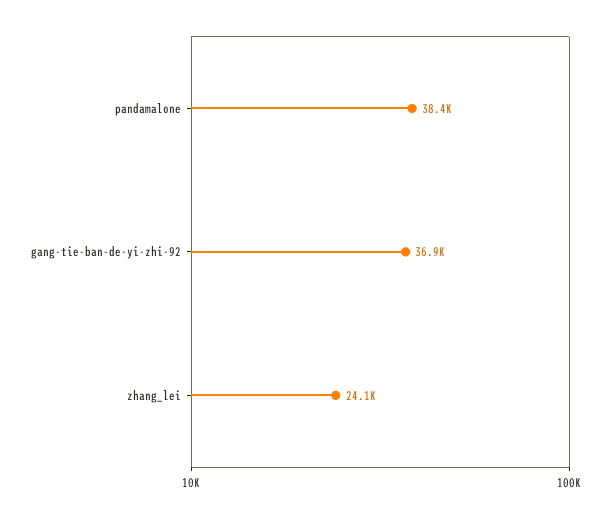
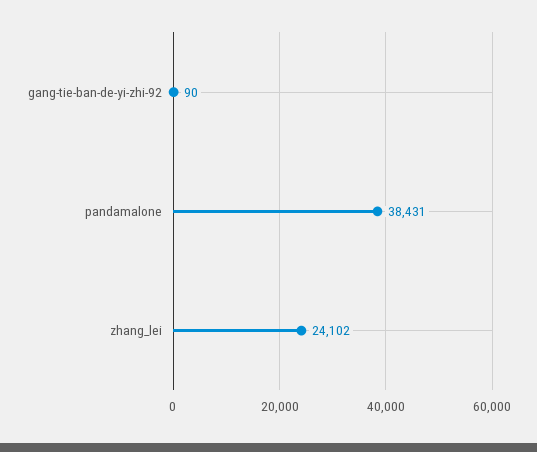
gang-tie-ban-de-yi-zhi-92: 36900 -> 90

